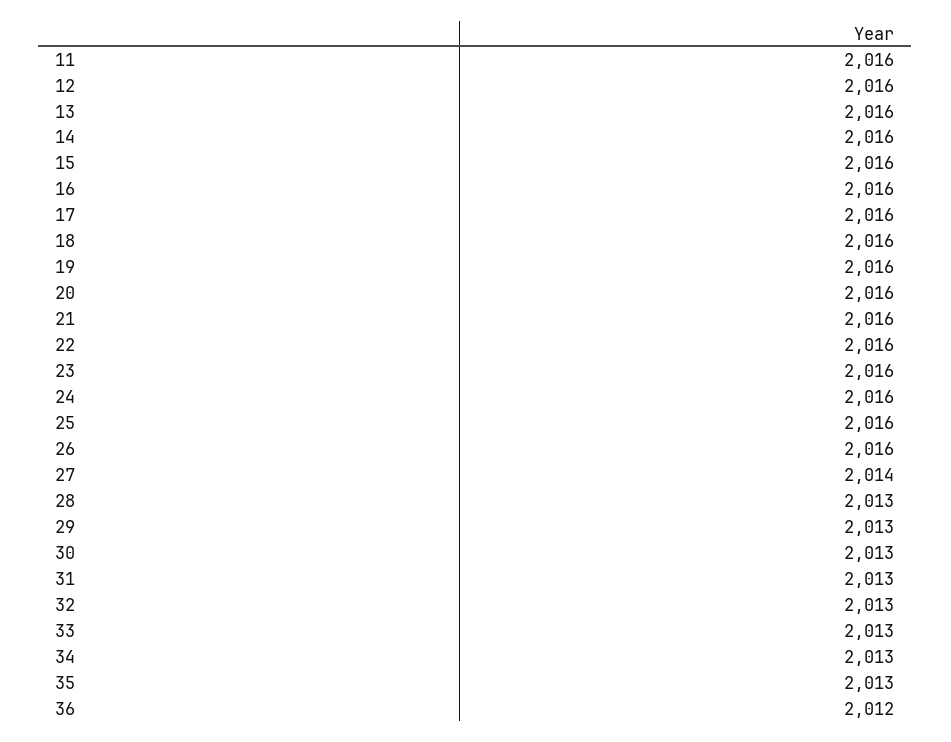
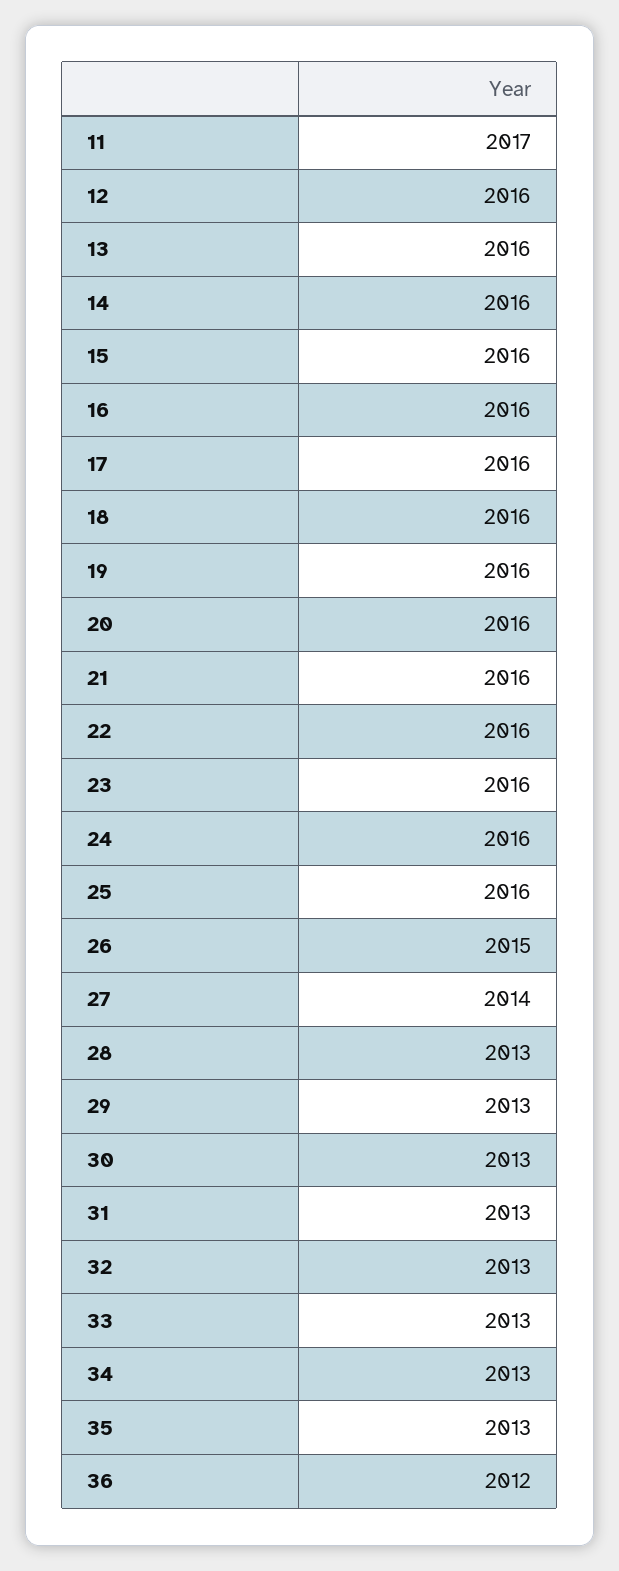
11: 2016 -> 2017
26: 2016 -> 2015

